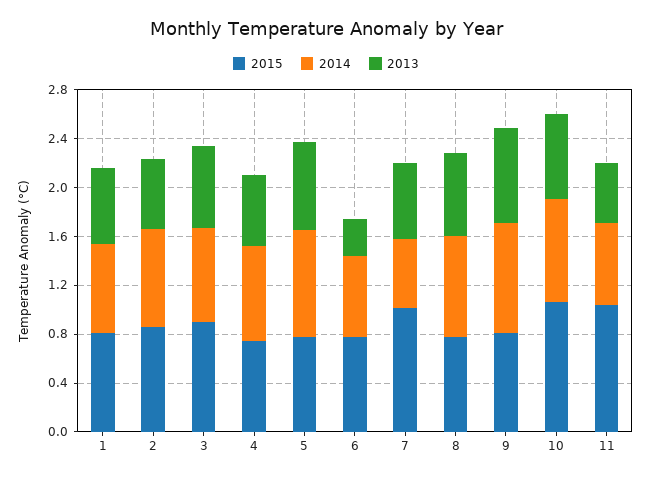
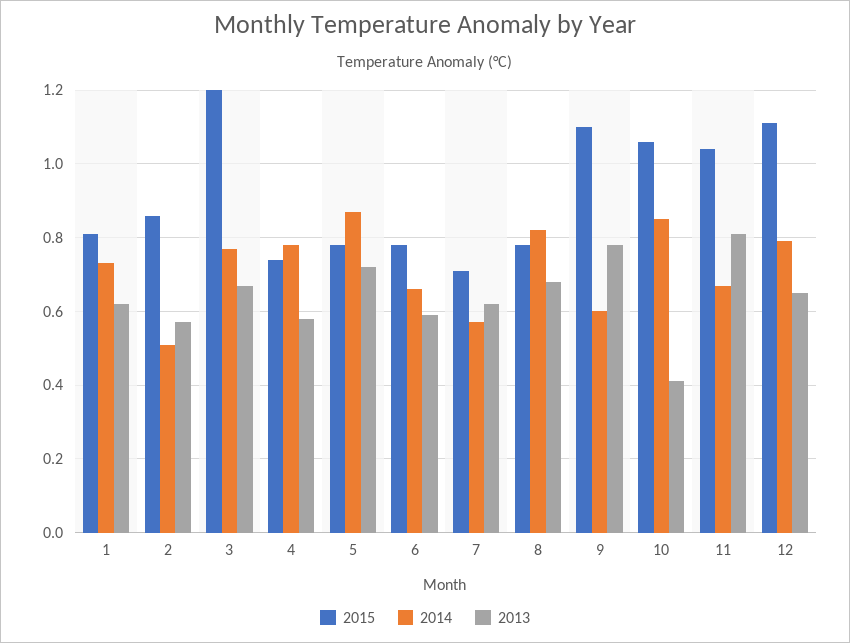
2014, 2: 0.8 -> 0.5
2015, 3: 0.9 -> 1.2
2013, 6: 0.3 -> 0.6
2015, 7: 1 -> 0.7
2015, 9: 0.8 -> 1.1
2014, 9: 0.9 -> 0.6
2013, 10: 0.7 -> 0.4
2013, 11: 0.5 -> 0.8
2015, 12: none -> 1.1
2014, 12: none -> 0.8
2013, 12: none -> 0.65

